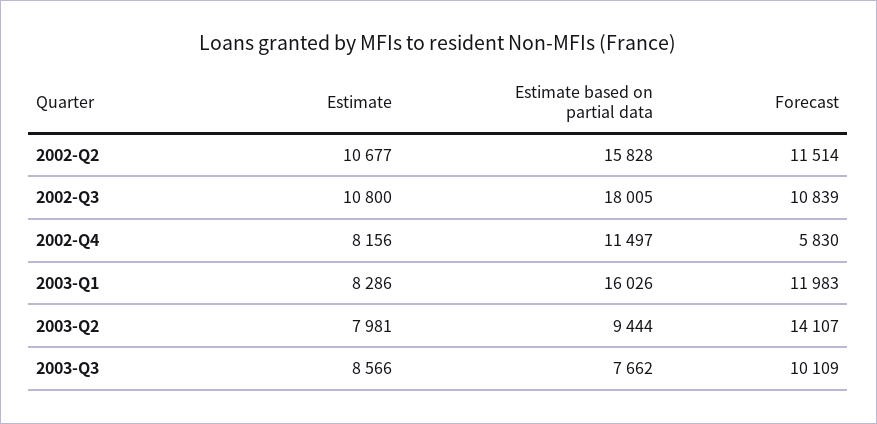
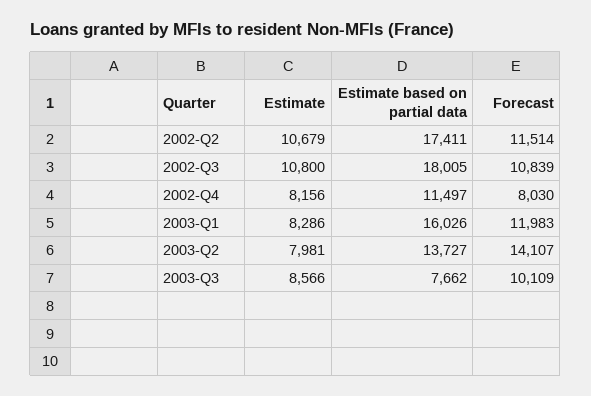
Estimate, 2002-Q2: 10677 -> 10679
Estimate based on partial data, 2002-Q2: 15828 -> 17411
Forecast, 2002-Q4: 5830 -> 8030
Estimate based on partial data, 2003-Q2: 9444 -> 13727

